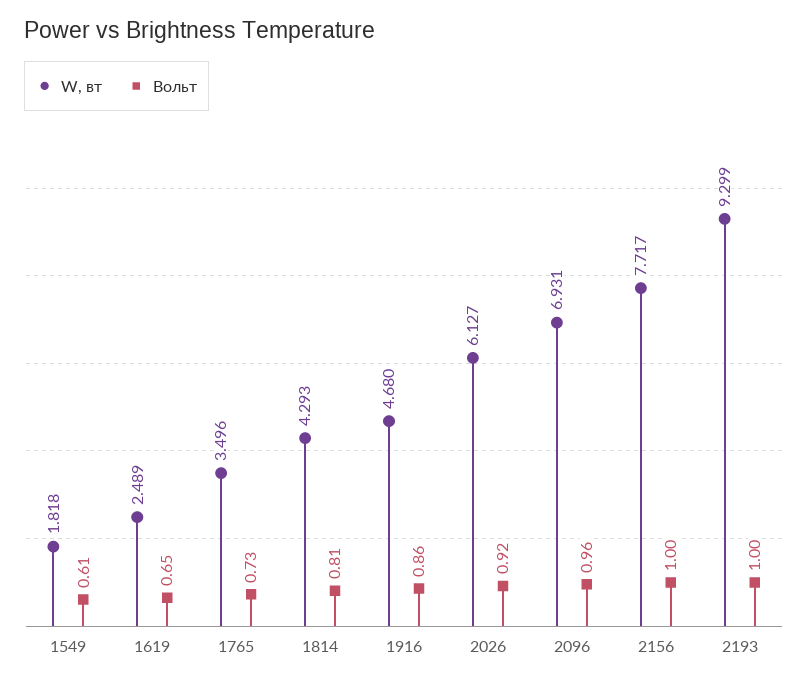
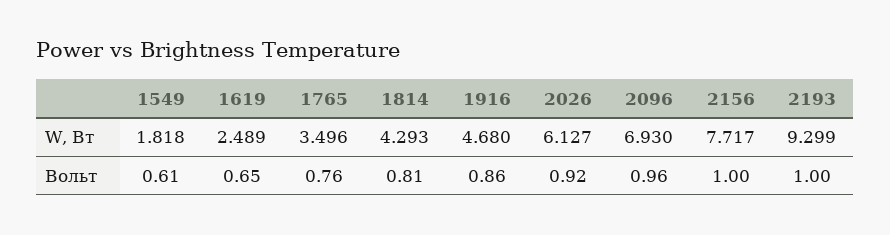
Вольт, 1765: 0.73 -> 0.76
W, вт, 2096: 6.931 -> 6.93

